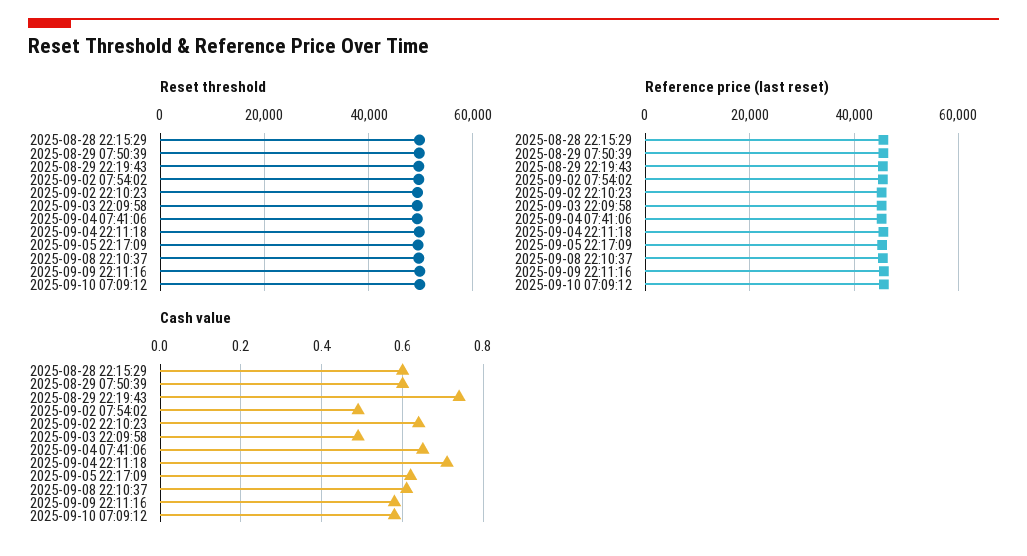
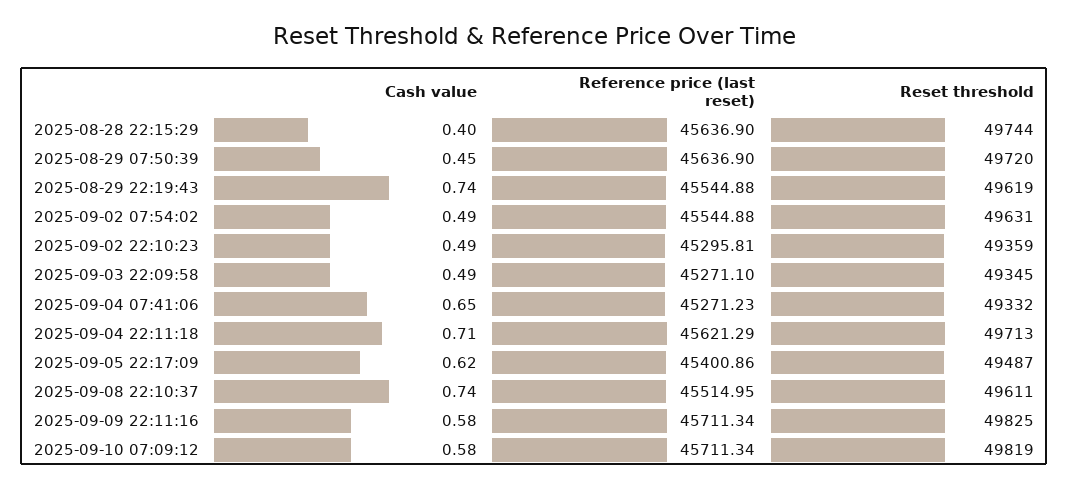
Cash value, 2025-08-28 22:15:29: 0.6 -> 0.4
Cash value, 2025-08-29 07:50:39: 0.6 -> 0.45
Cash value, 2025-09-02 22:10:23: 0.65 -> 0.49
Cash value, 2025-09-08 22:10:37: 0.6 -> 0.74

